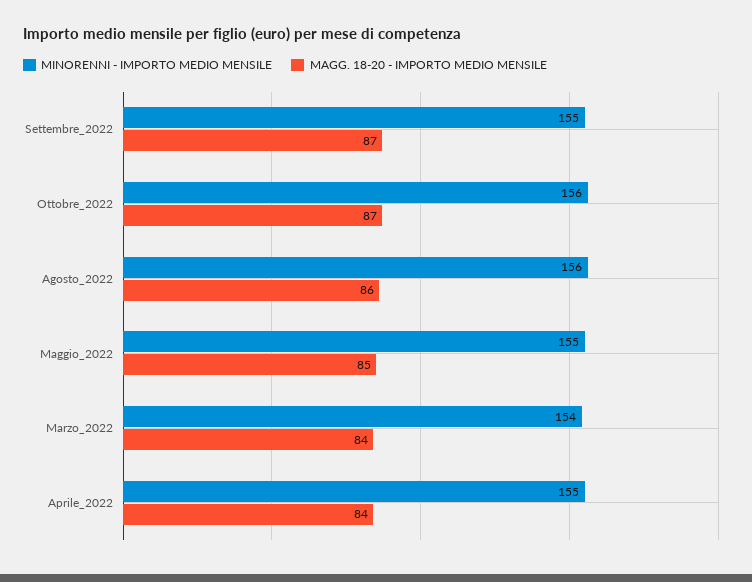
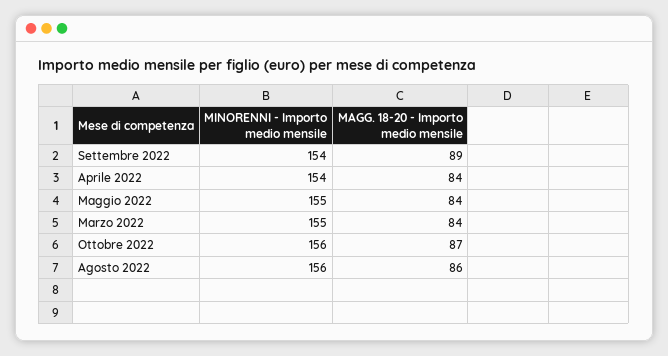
MINORENNI - IMPORTO MEDIO MENSILE, Settembre_2022: 155 -> 154
MAGG. 18-20 - IMPORTO MEDIO MENSILE, Settembre_2022: 87 -> 89
MAGG. 18-20 - IMPORTO MEDIO MENSILE, Maggio_2022: 85 -> 84
MINORENNI - IMPORTO MEDIO MENSILE, Marzo_2022: 154 -> 155
MINORENNI - IMPORTO MEDIO MENSILE, Aprile_2022: 155 -> 154

